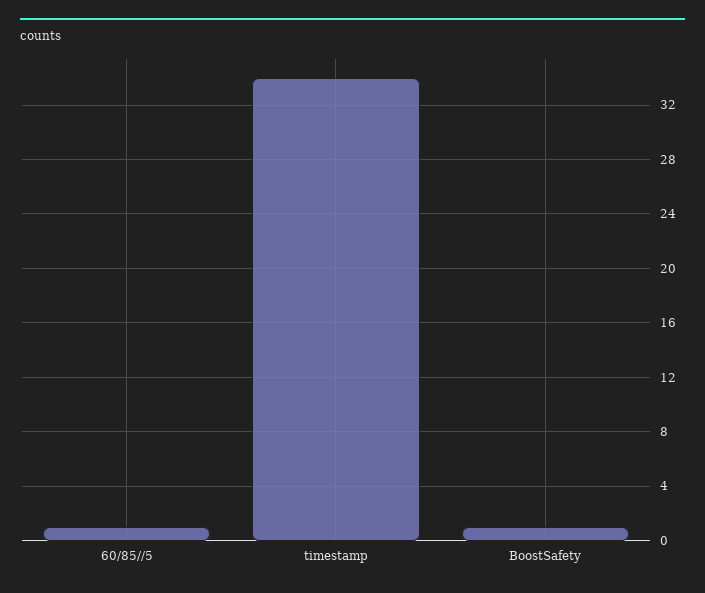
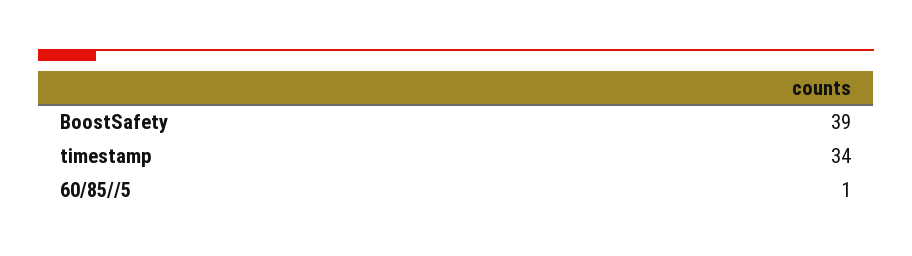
BoostSafety: 1 -> 39

